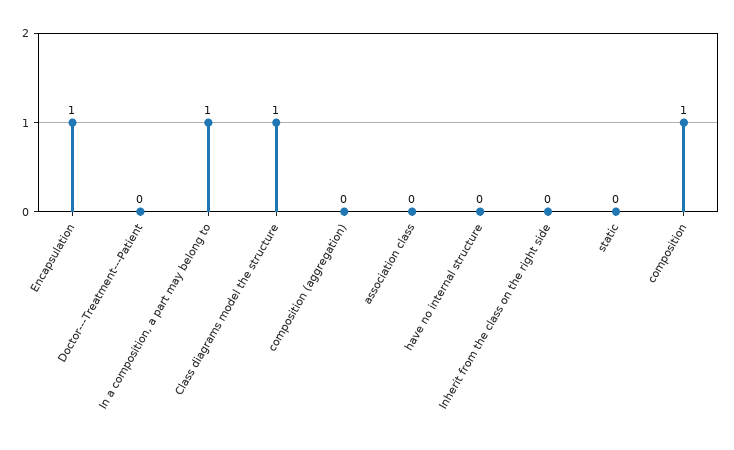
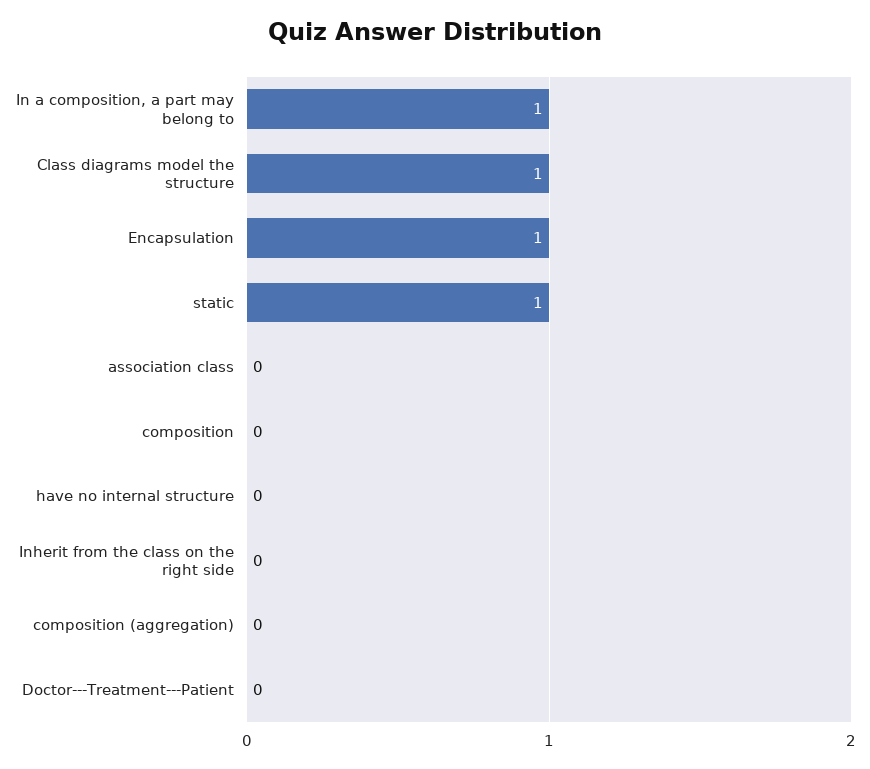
static: 0 -> 1
composition: 1 -> 0

